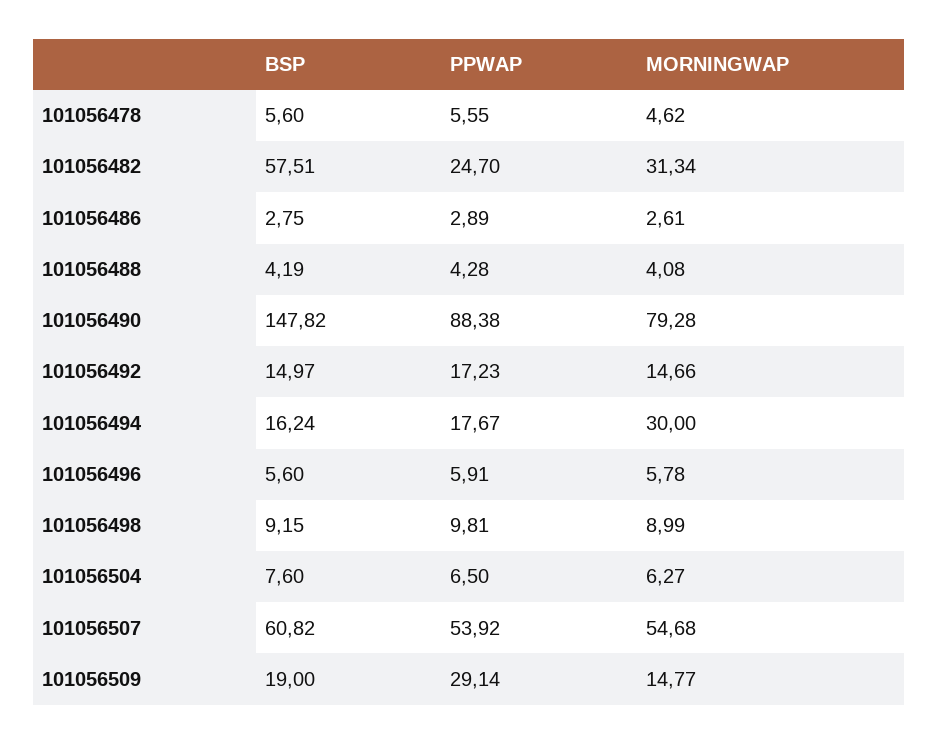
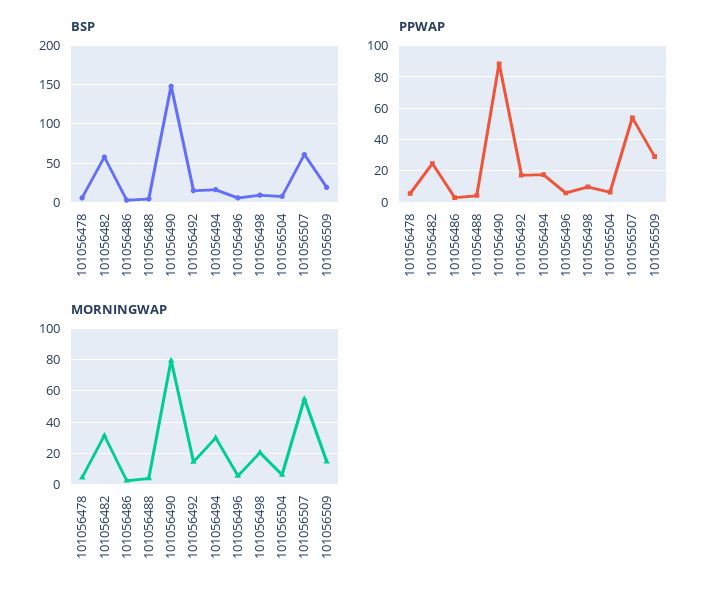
MORNINGWAP, 101056498: 8.99 -> 20

